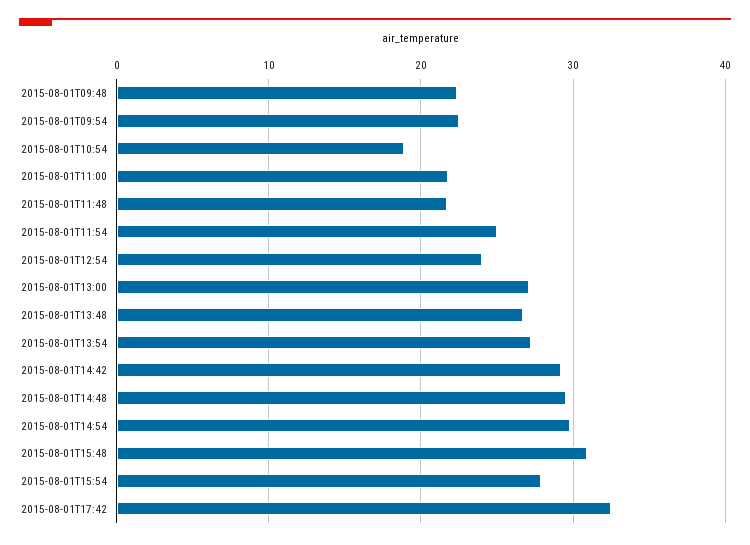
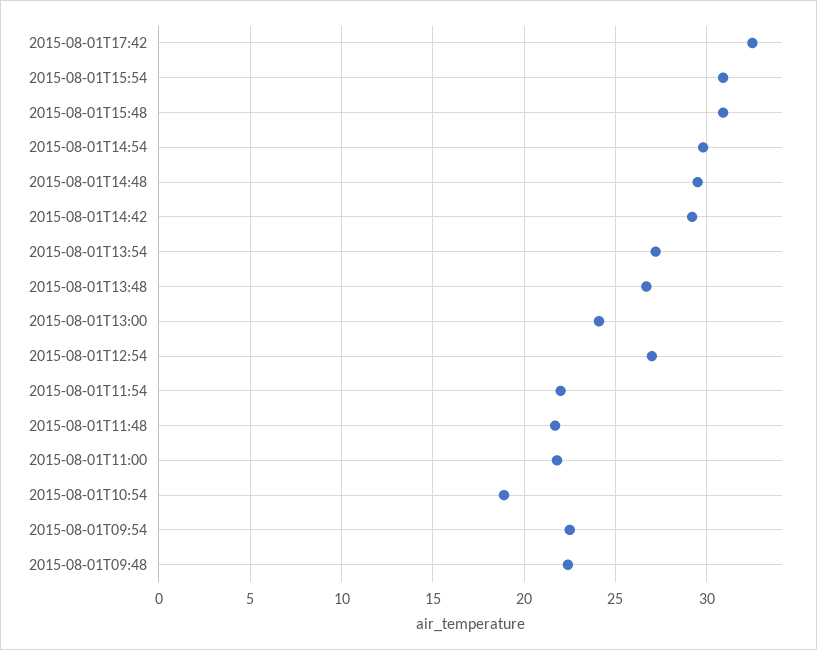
2015-08-01T11:54: 25 -> 22
2015-08-01T12:54: 24 -> 27
2015-08-01T13:00: 27 -> 24
2015-08-01T15:54: 28 -> 31

